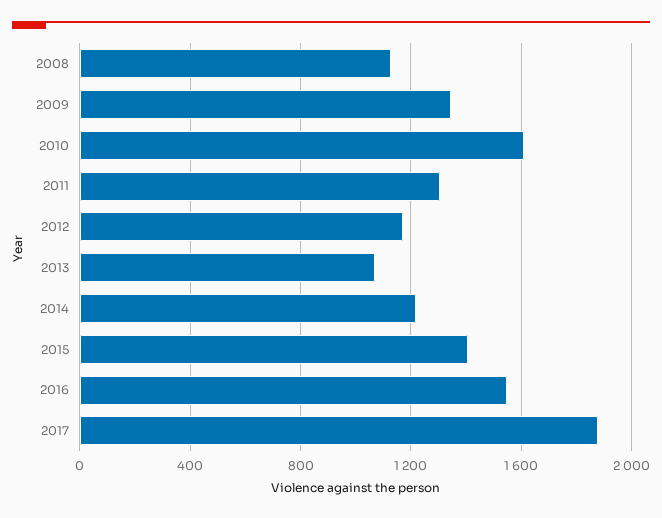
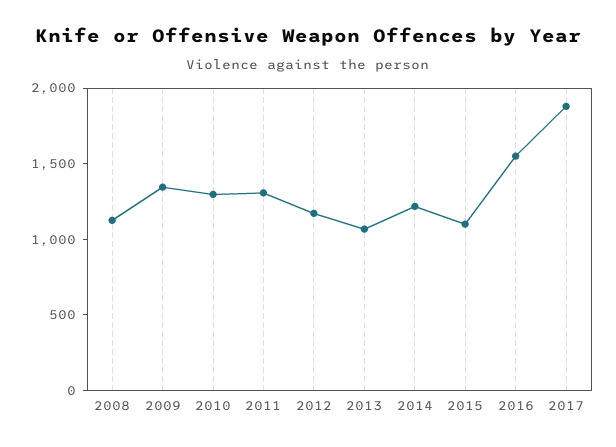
2010: 1600 -> 1300
2015: 1400 -> 1100

